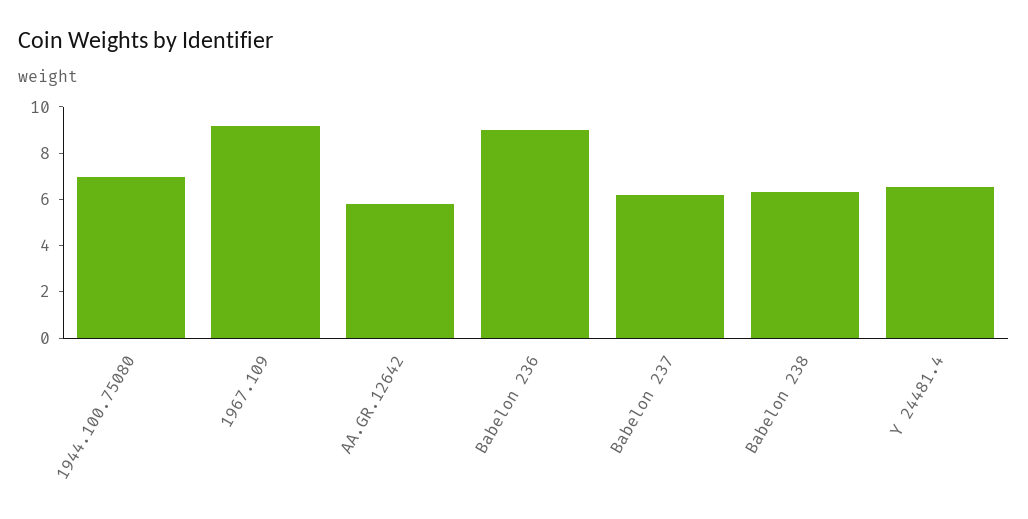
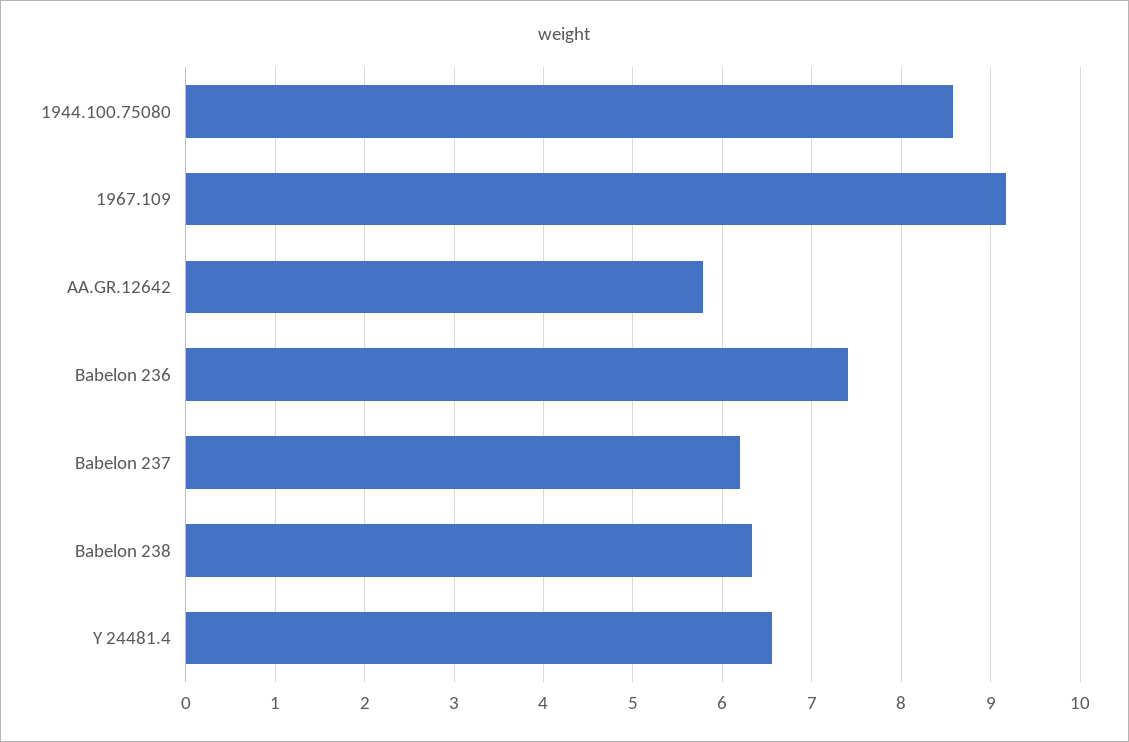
1944.100.75080: 7 -> 8.6
Babelon 236: 9 -> 7.4

